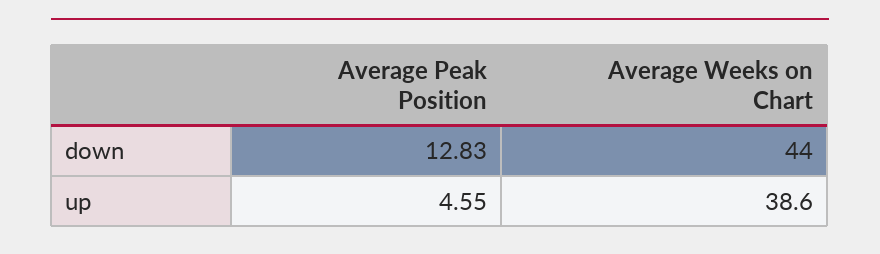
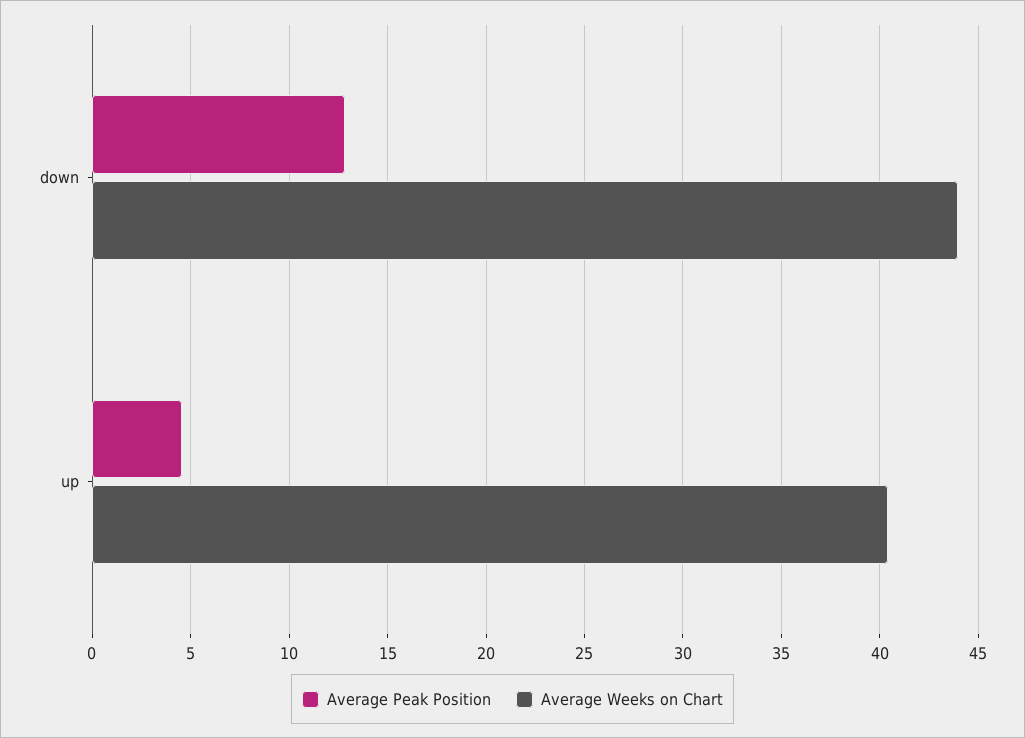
Average Weeks on Chart, up: 38.6 -> 40.5

